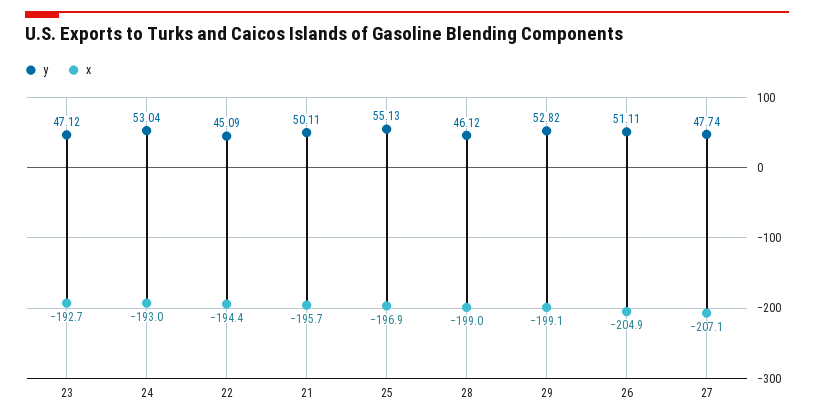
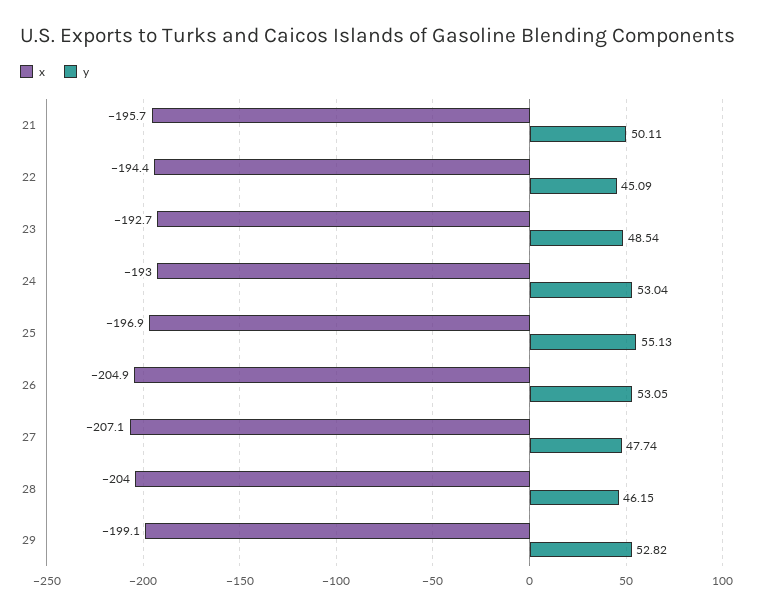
y, 23: 47.12 -> 48.54
y, 28: 46.12 -> 46.15
x, 28: -199 -> -204
y, 26: 51.11 -> 53.05

